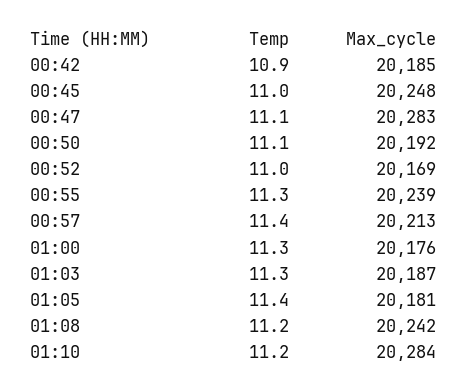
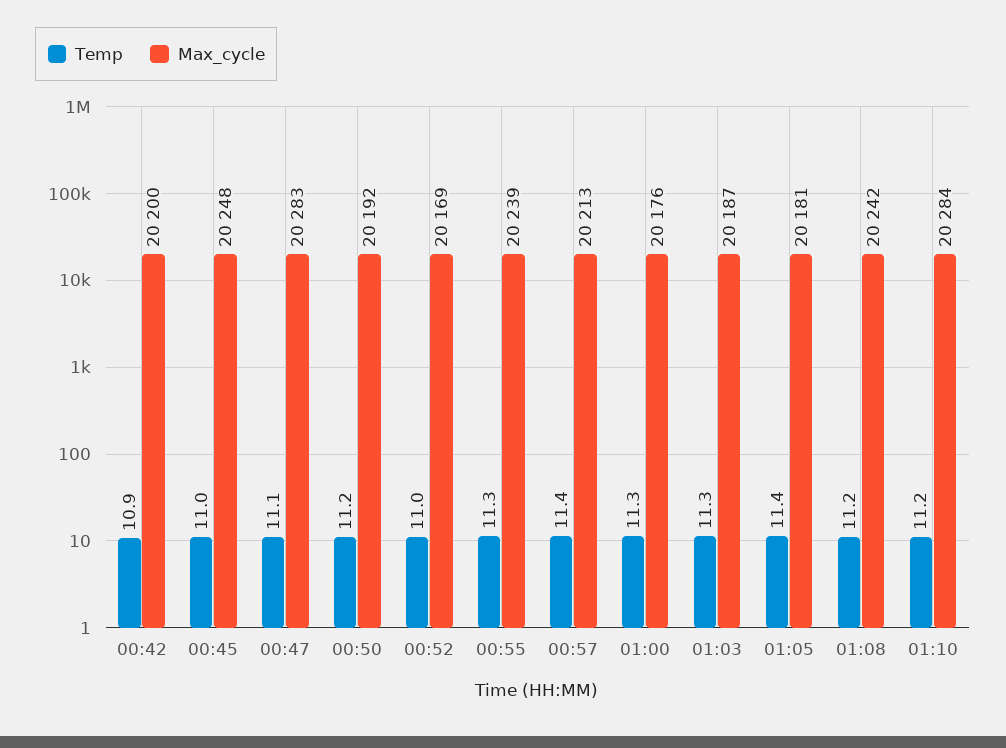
Max_cycle, 00:42: 20185 -> 20200
Temp, 00:50: 11.1 -> 11.2

